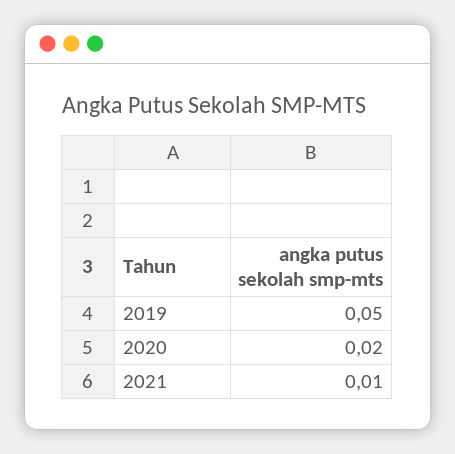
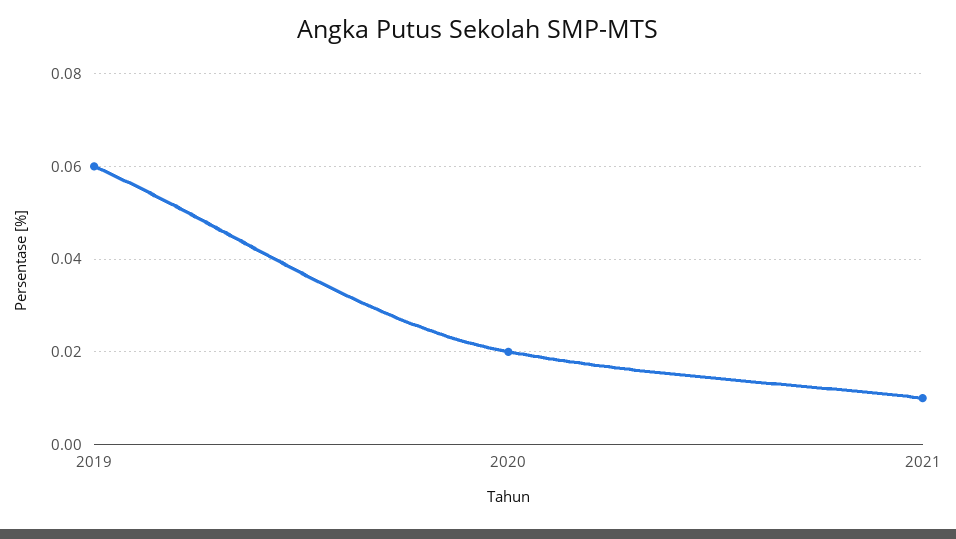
2019: 0.05 -> 0.06

